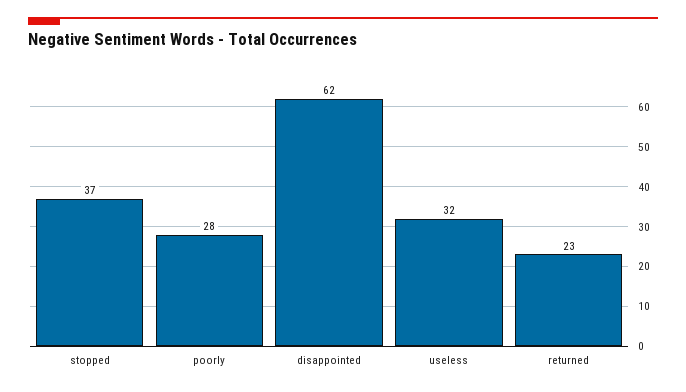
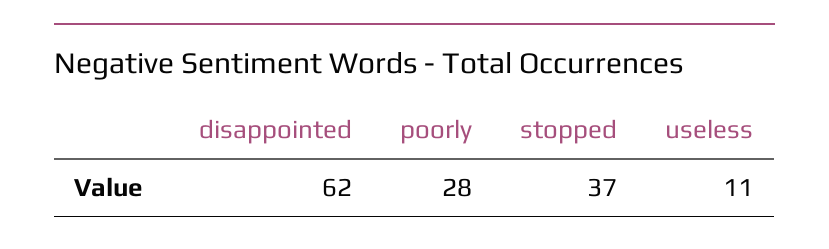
useless: 32 -> 11
returned: 23 -> none

